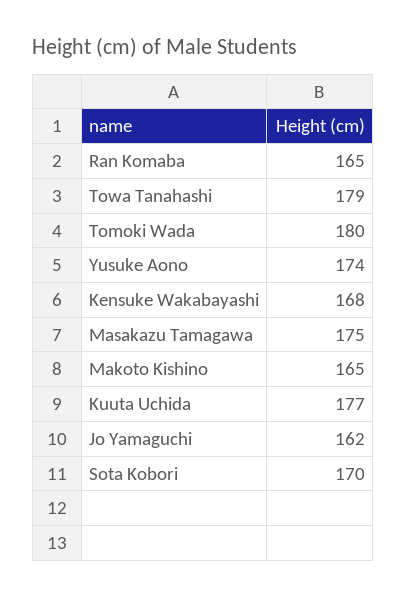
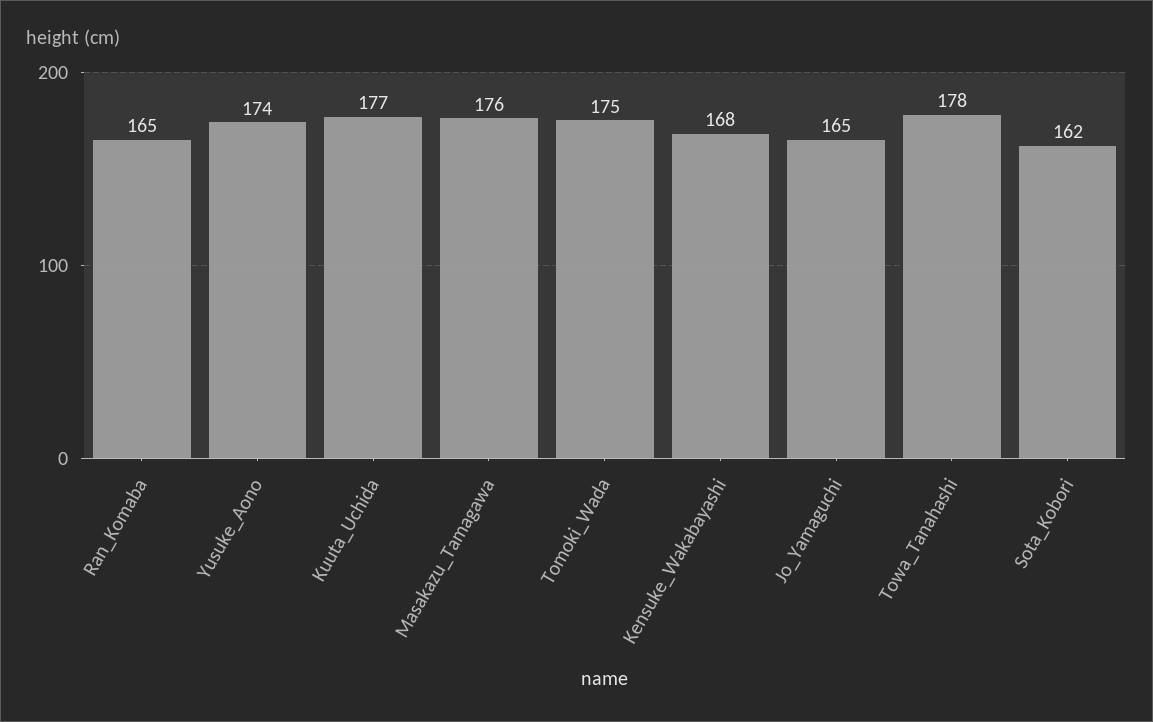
Towa Tanahashi: 179 -> 178
Tomoki Wada: 180 -> 175
Masakazu Tamagawa: 175 -> 176
Makoto Kishino: 165 -> none
Jo Yamaguchi: 162 -> 165
Sota Kobori: 170 -> 162

